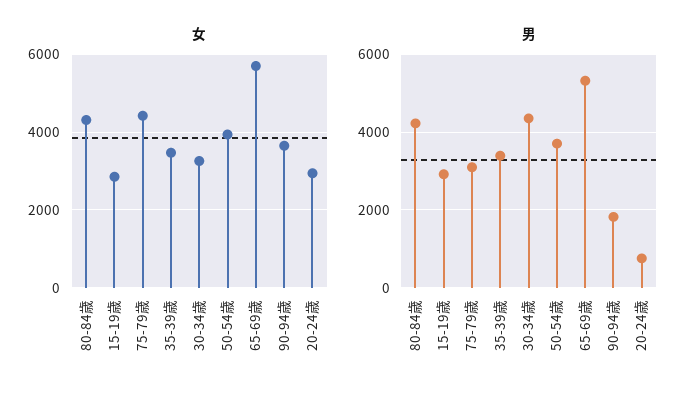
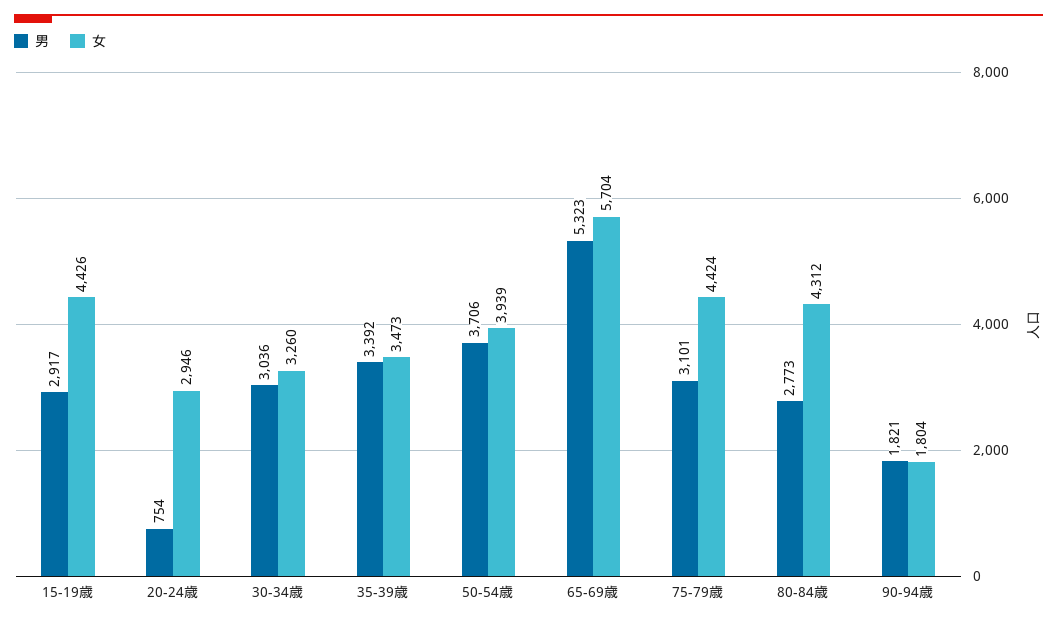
女, 15-19歳: 2800 -> 4426
女, 90-94歳: 3600 -> 1804
男, 80-84歳: 4200 -> 2773
男, 30-34歳: 4400 -> 3036

